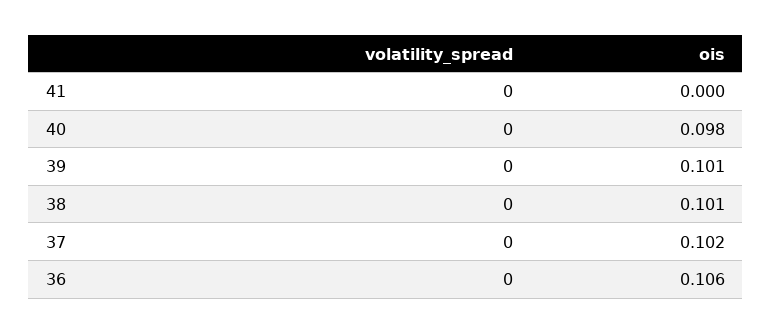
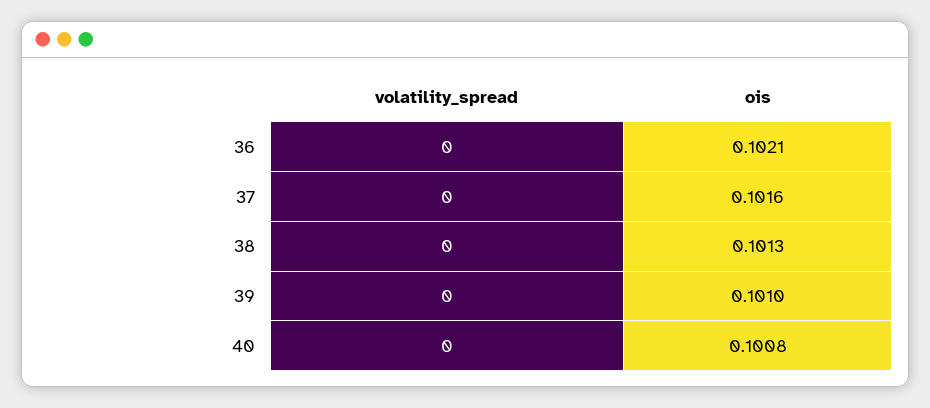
volatility_spread, 41: 0 -> none
ois, 41: 0 -> none
ois, 40: 0.098 -> 0.1008
ois, 36: 0.106 -> 0.1021

